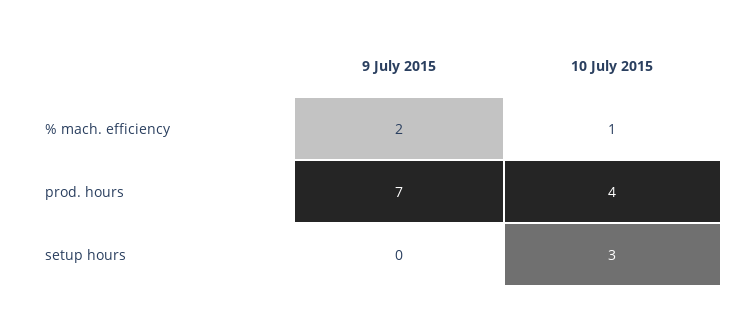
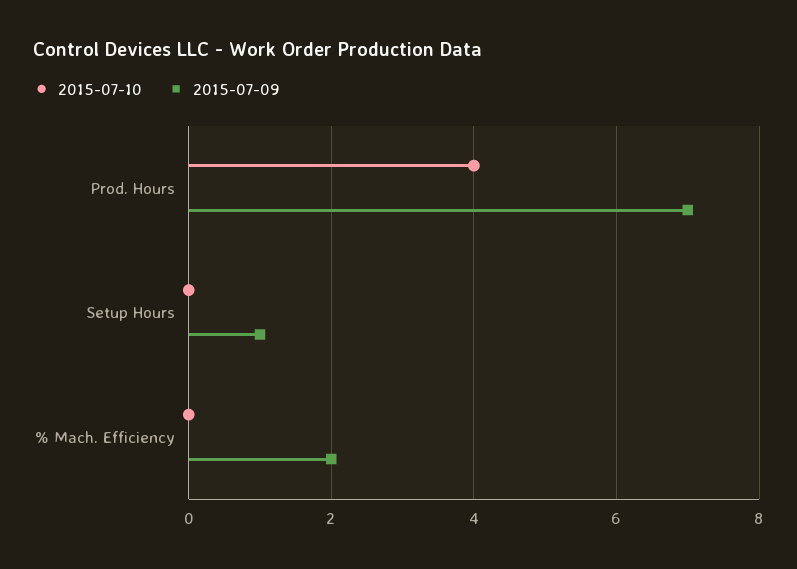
10 July 2015, % mach. efficiency: 1 -> 0
9 July 2015, setup hours: 0 -> 1
10 July 2015, setup hours: 3 -> 0

